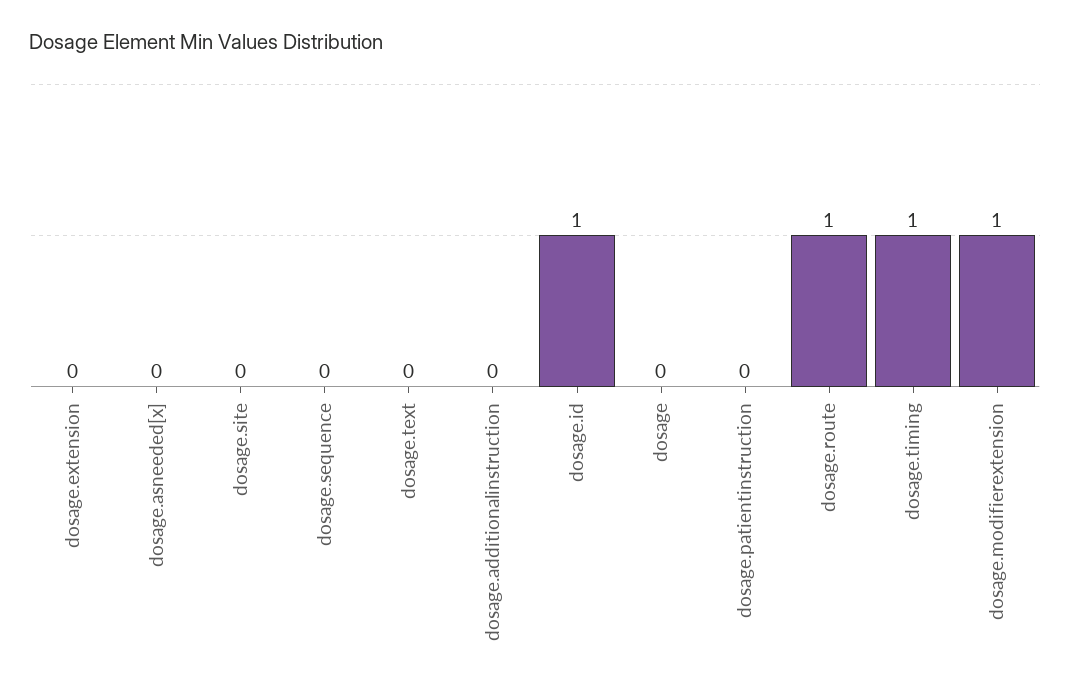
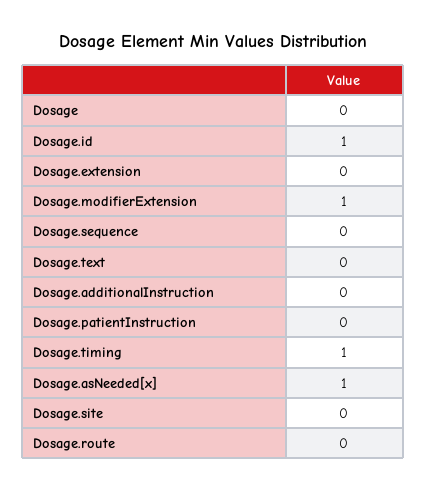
dosage.asneeded[x]: 0 -> 1
dosage.route: 1 -> 0

